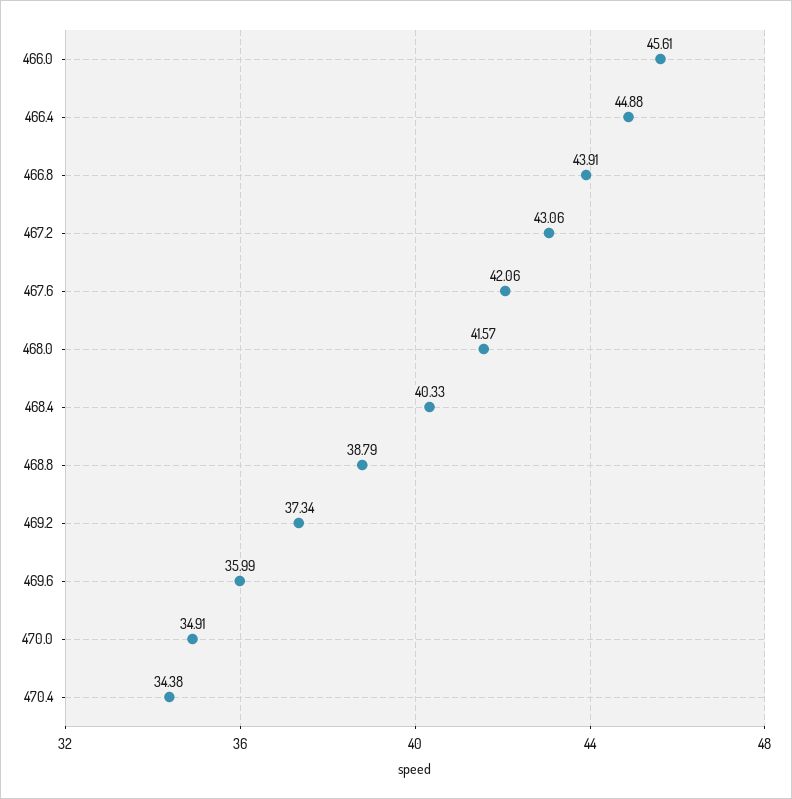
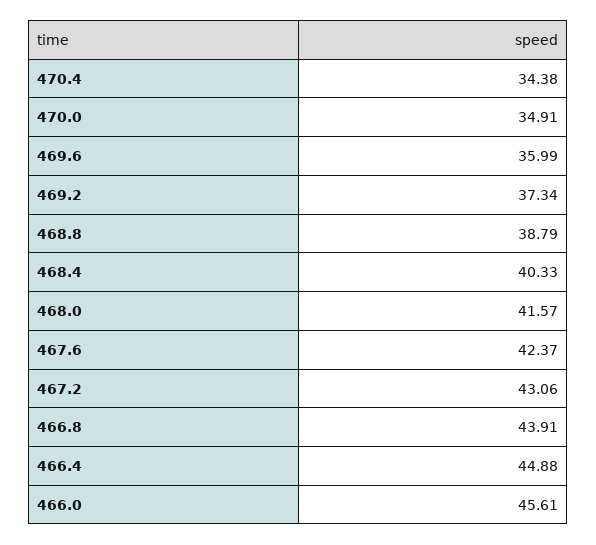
467.6: 42.06 -> 42.37

